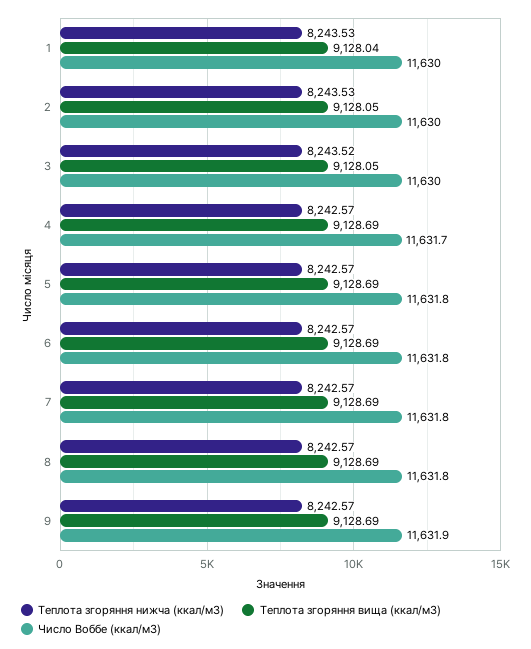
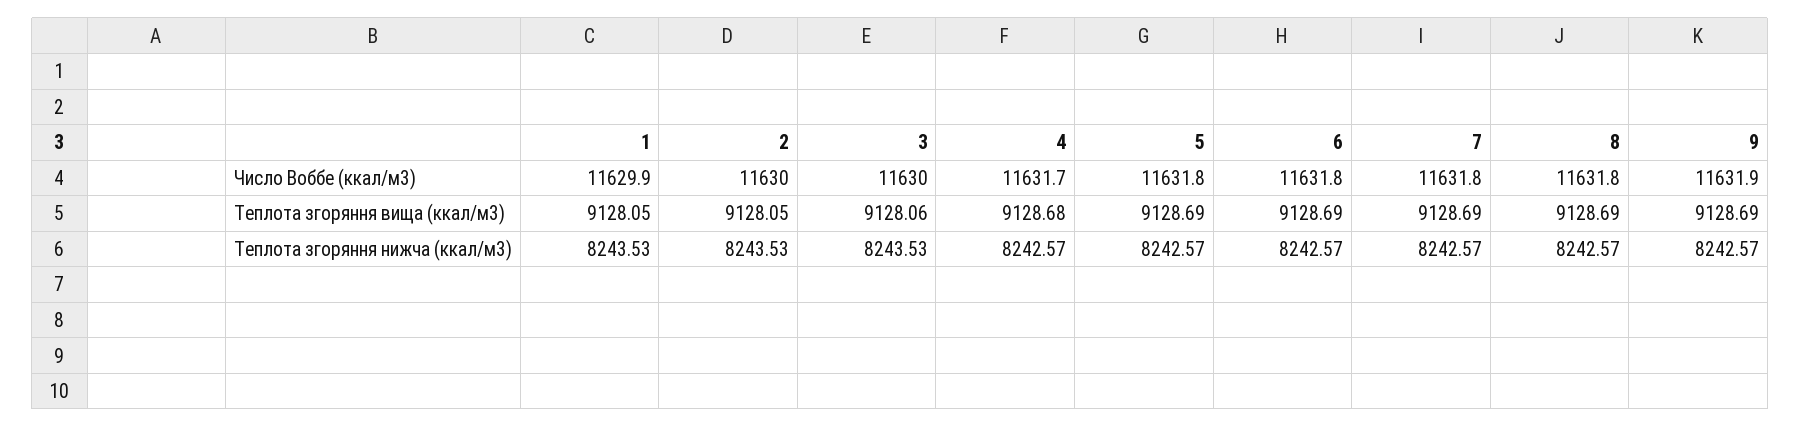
Теплота згоряння вища (ккал/м3), 1: 9128.04 -> 9128.05
Число Воббе (ккал/м3), 1: 11630 -> 11629.9
Теплота згоряння нижча (ккал/м3), 3: 8243.52 -> 8243.53
Теплота згоряння вища (ккал/м3), 3: 9128.05 -> 9128.06
Теплота згоряння вища (ккал/м3), 4: 9128.69 -> 9128.68

